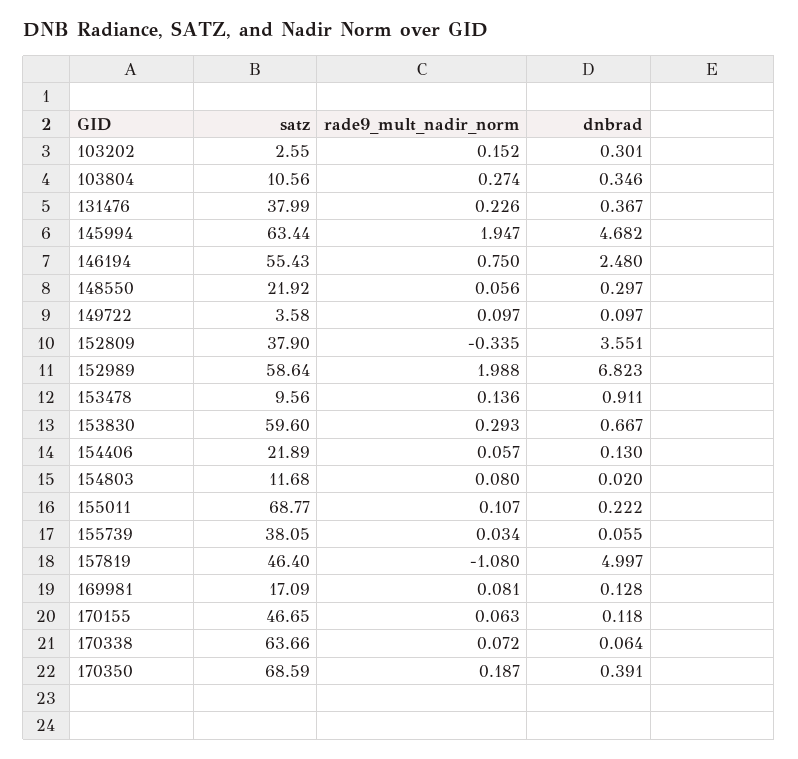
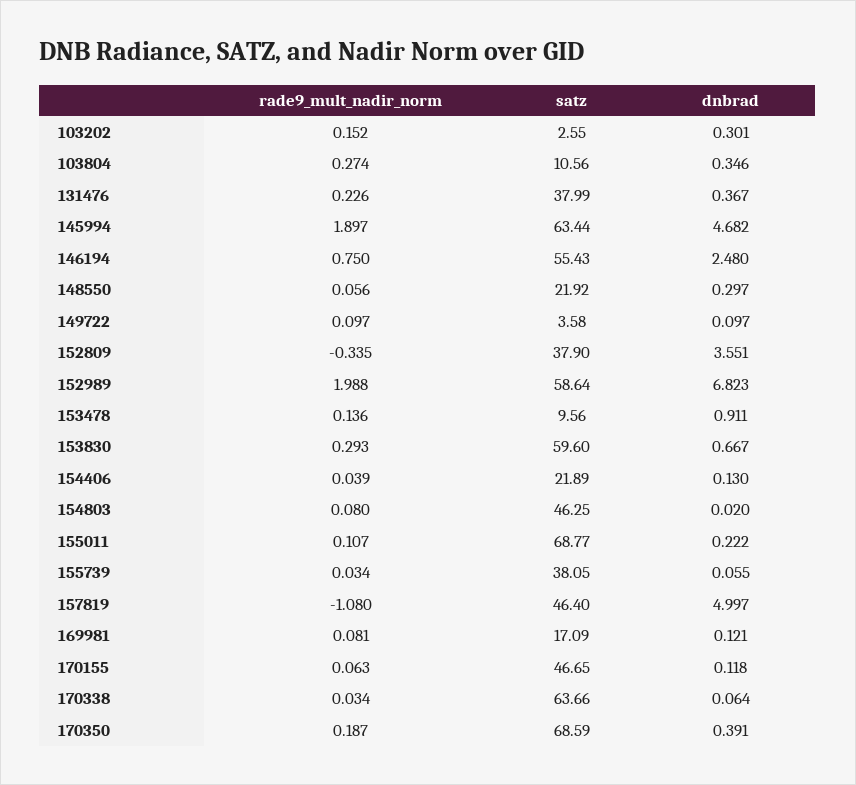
rade9_mult_nadir_norm, 145994: 1.947 -> 1.897
rade9_mult_nadir_norm, 154406: 0.057 -> 0.039
satz, 154803: 11.68 -> 46.25
dnbrad, 169981: 0.128 -> 0.121
rade9_mult_nadir_norm, 170338: 0.072 -> 0.034

